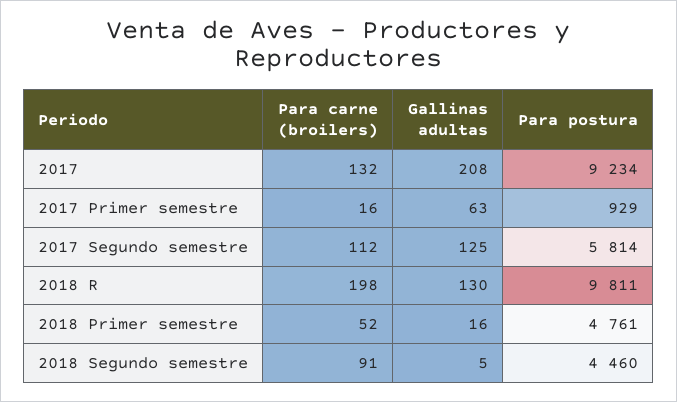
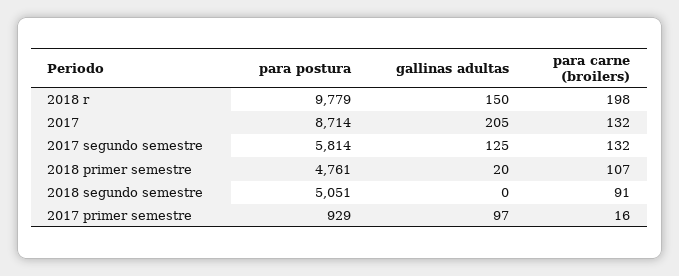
Gallinas adultas, 2017: 208 -> 205
Para postura, 2017: 9234 -> 8714
Gallinas adultas, 2017 Primer semestre: 63 -> 97
Para carne (broilers), 2017 Segundo semestre: 112 -> 132
Gallinas adultas, 2018 R: 130 -> 150
Para postura, 2018 R: 9811 -> 9779
Para carne (broilers), 2018 Primer semestre: 52 -> 107
Gallinas adultas, 2018 Primer semestre: 16 -> 20
Gallinas adultas, 2018 Segundo semestre: 5 -> 0
Para postura, 2018 Segundo semestre: 4460 -> 5051

